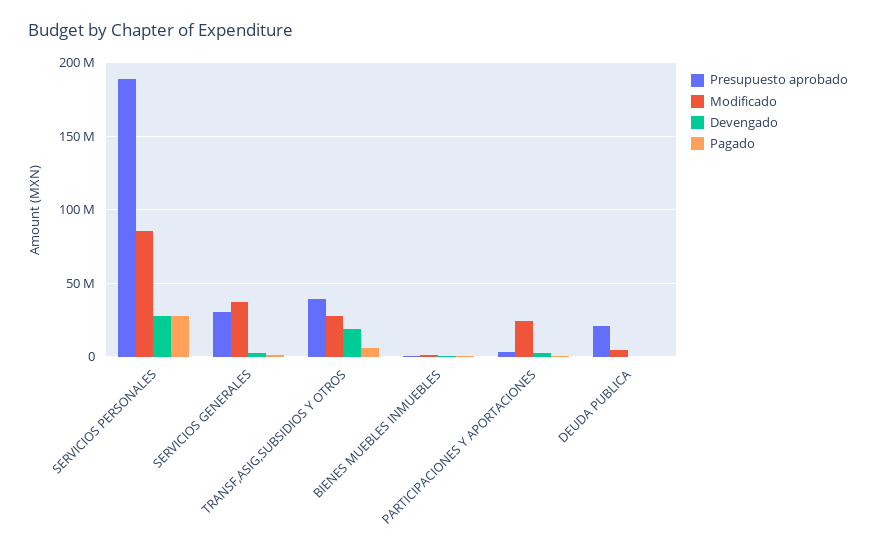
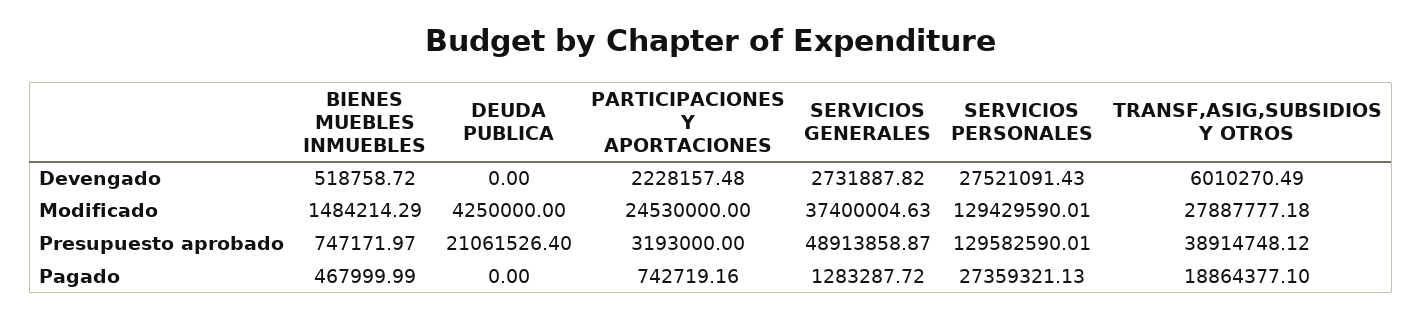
Presupuesto aprobado, SERVICIOS PERSONALES: 190000000 -> 129582590.01
Modificado, SERVICIOS PERSONALES: 85000000 -> 129429590.01
Presupuesto aprobado, SERVICIOS GENERALES: 30000000 -> 48913858.87
Devengado, TRANSF,ASIG,SUBSIDIOS Y OTROS: 20000000 -> 6010270.49
Pagado, TRANSF,ASIG,SUBSIDIOS Y OTROS: 5000000 -> 18864377.1

